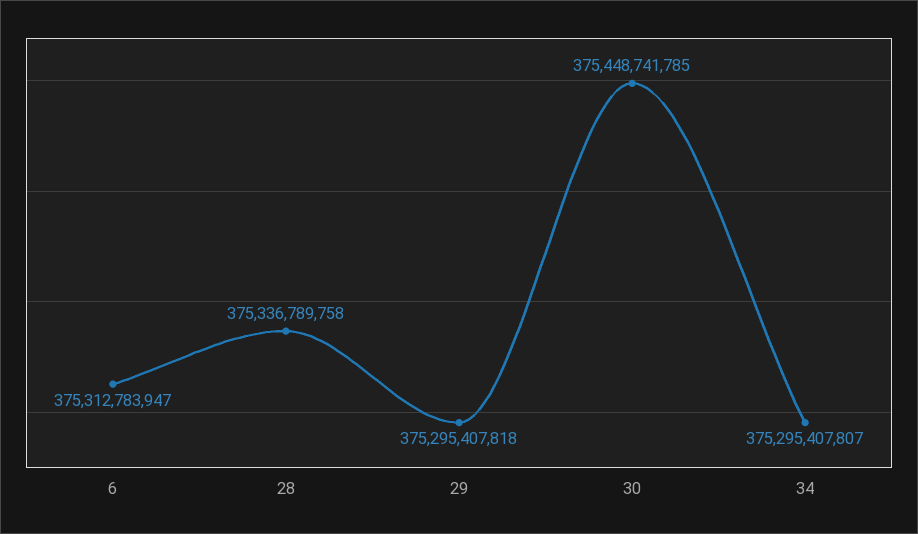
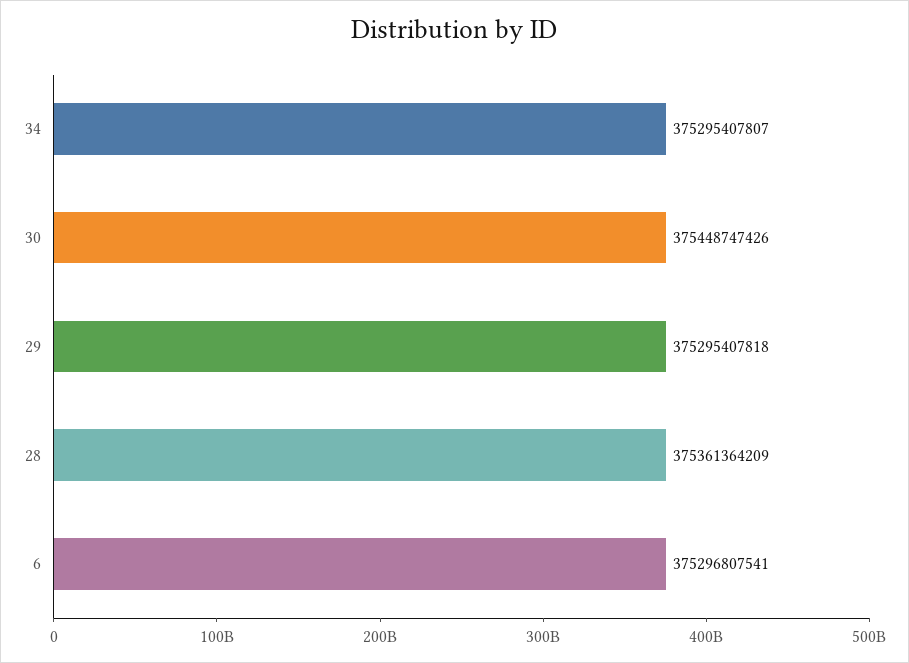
6: 375312783947 -> 375296807541
28: 375336789758 -> 375361364209
30: 375448741785 -> 375448747426

